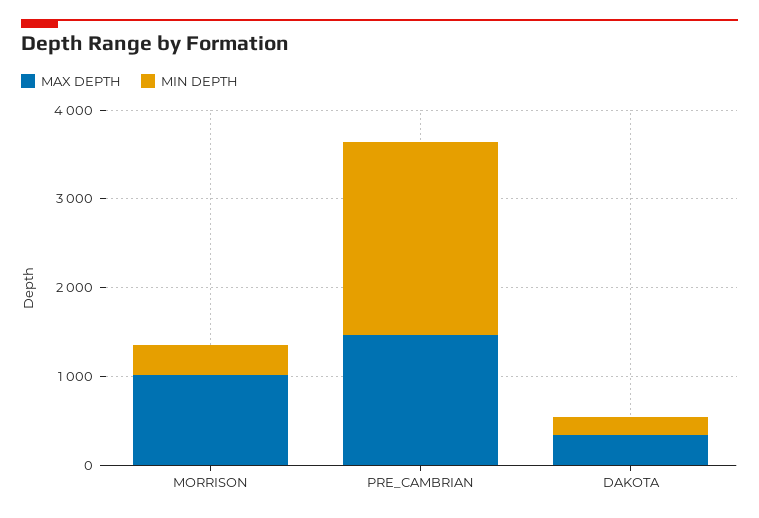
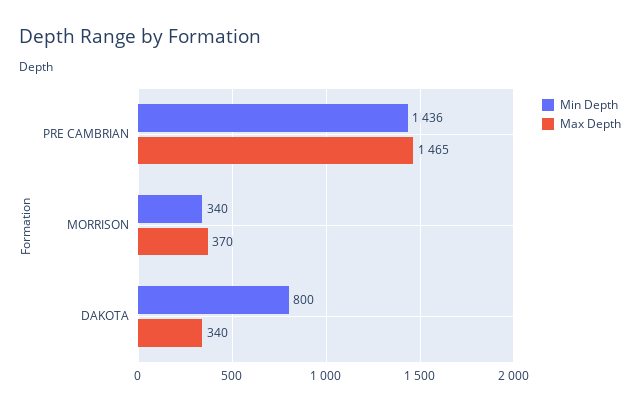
MAX DEPTH, MORRISON: 1000 -> 370
MIN DEPTH, PRE_CAMBRIAN: 2200 -> 1436
MIN DEPTH, DAKOTA: 200 -> 800

